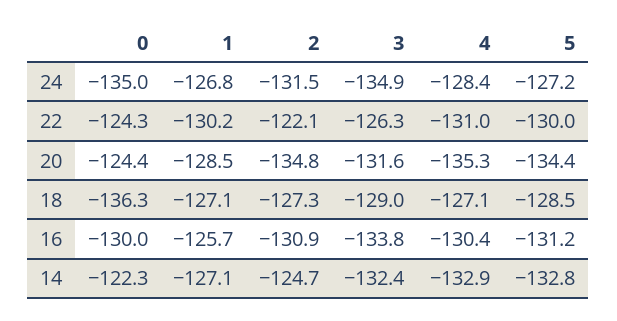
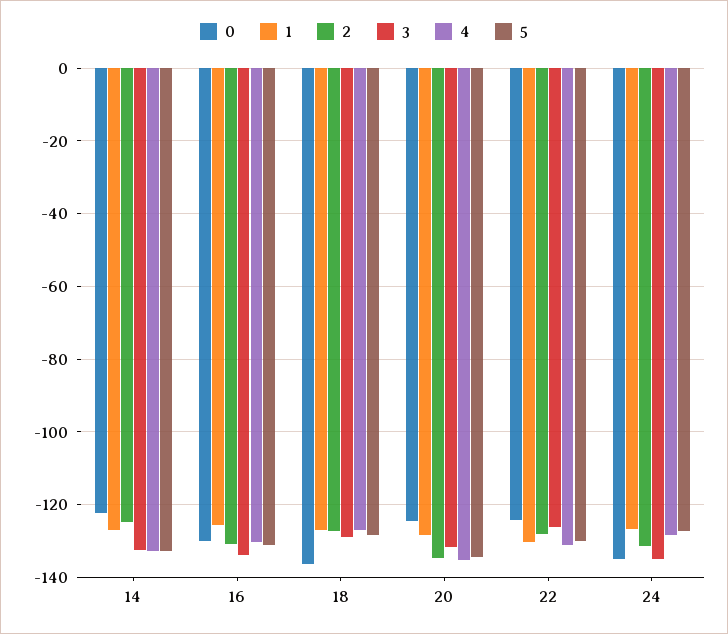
2, 22: -122.1 -> -128

